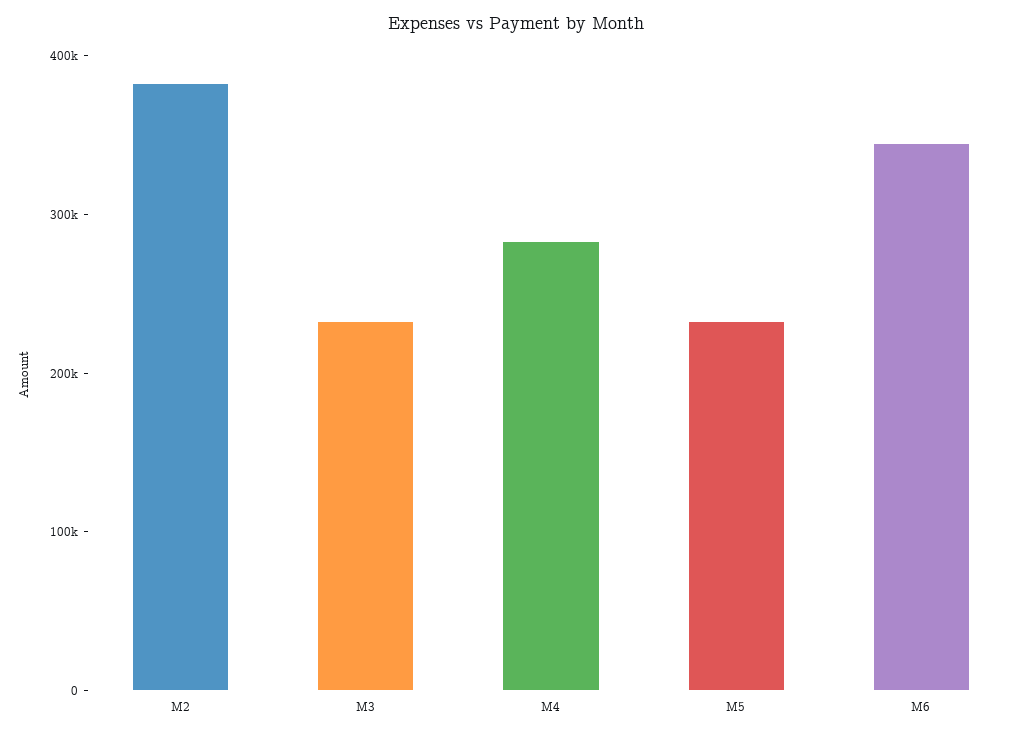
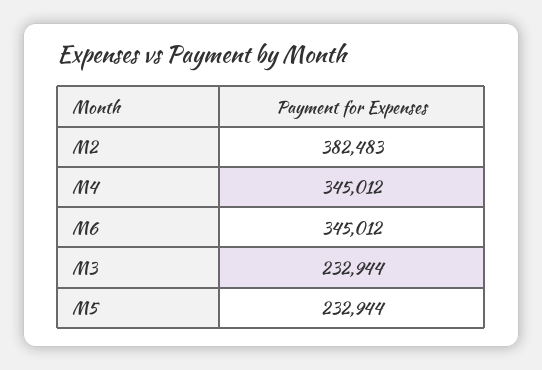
M4: 280000 -> 345012

